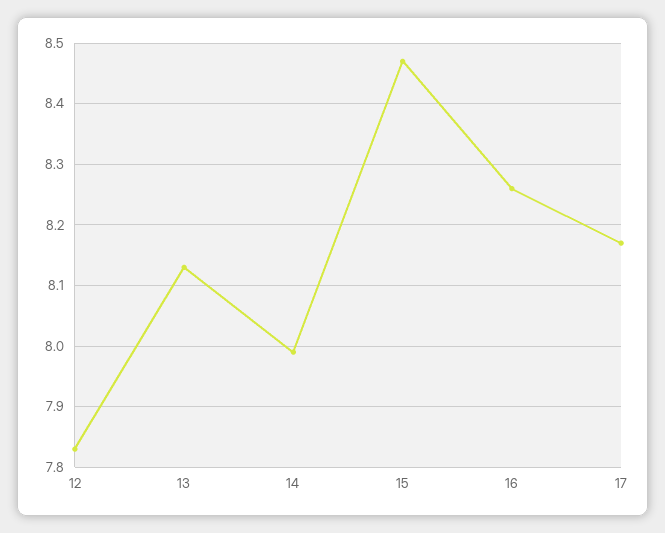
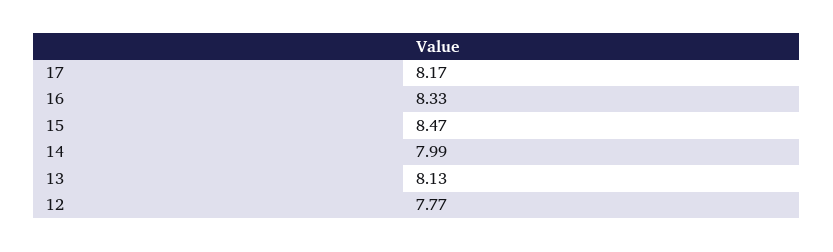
12: 7.83 -> 7.77
16: 8.26 -> 8.33

